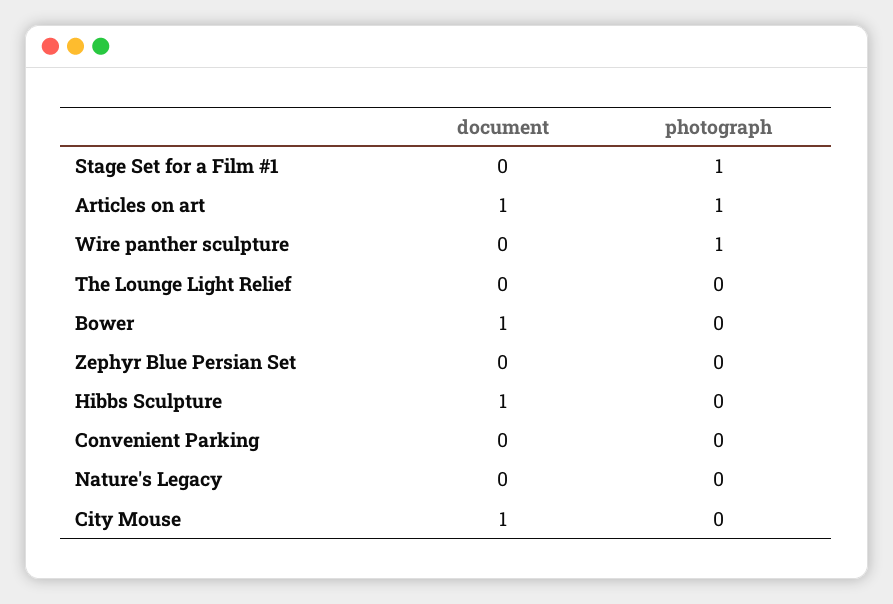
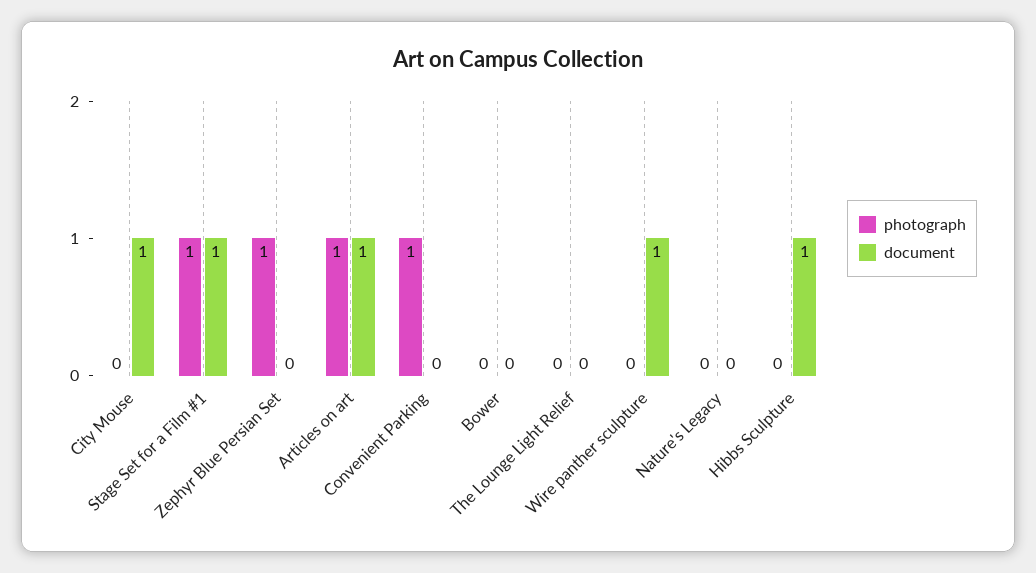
document, Stage Set for a Film #1: 0 -> 1
document, Wire panther sculpture: 0 -> 1
photograph, Wire panther sculpture: 1 -> 0
document, Bower: 1 -> 0
photograph, Zephyr Blue Persian Set: 0 -> 1
photograph, Convenient Parking: 0 -> 1

